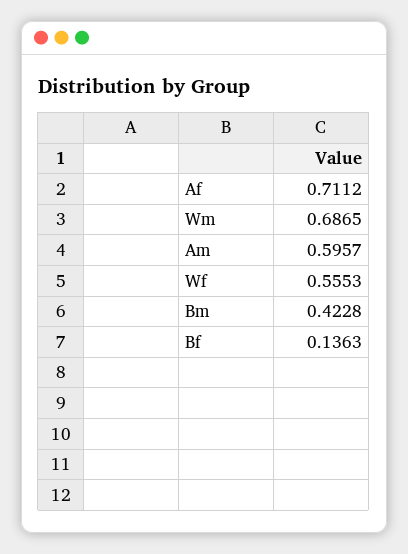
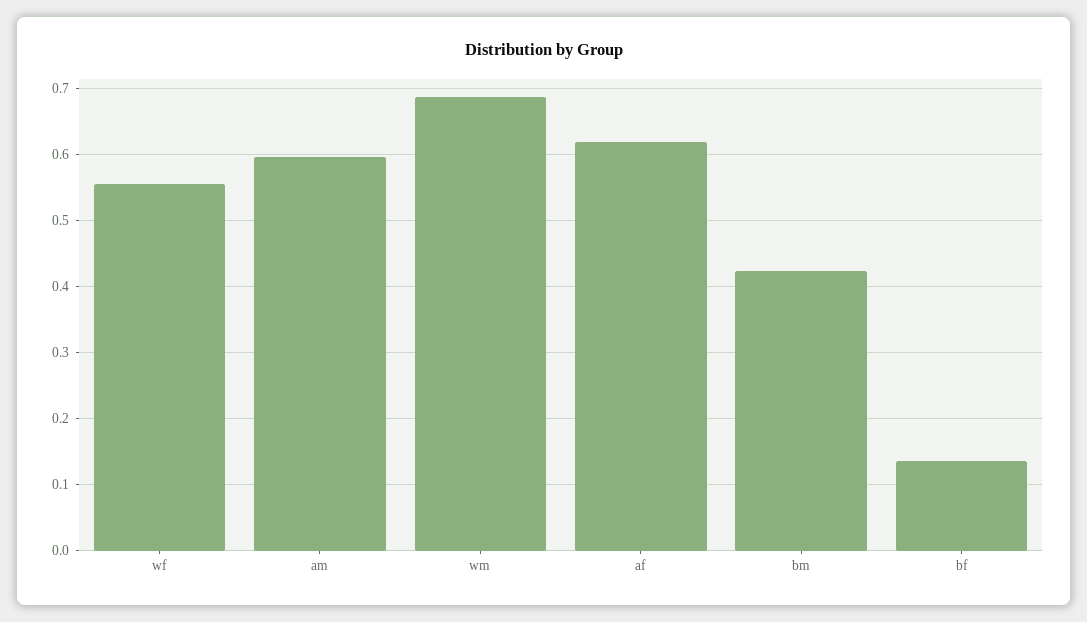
Af: 0.7112 -> 0.62

